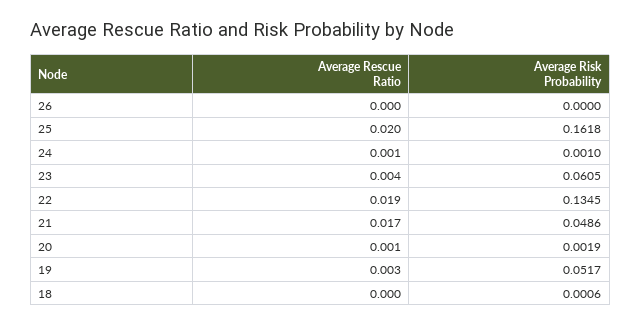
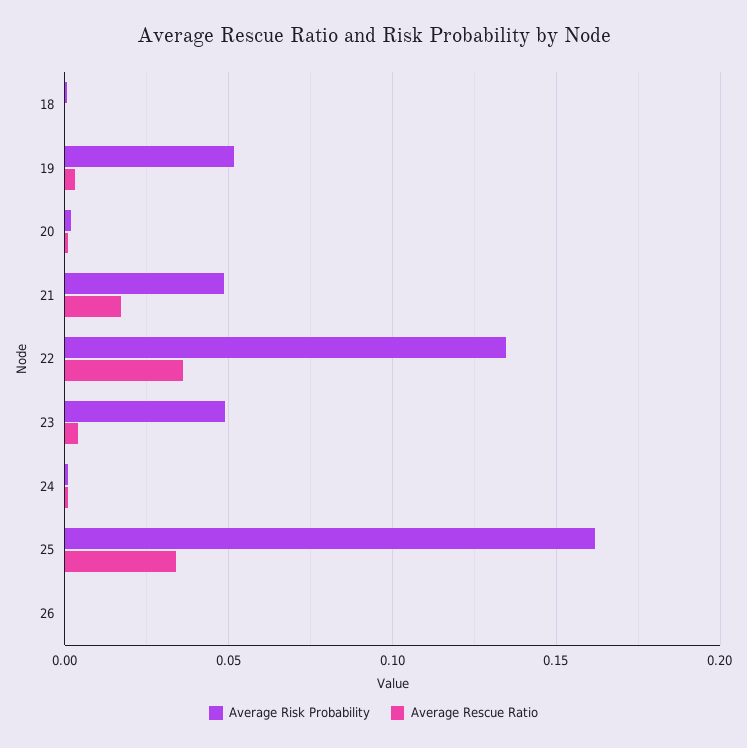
Average Rescue Ratio, 25: 0.02 -> 0.035
Average Risk Probability, 23: 0.0605 -> 0.05
Average Rescue Ratio, 22: 0.019 -> 0.035

